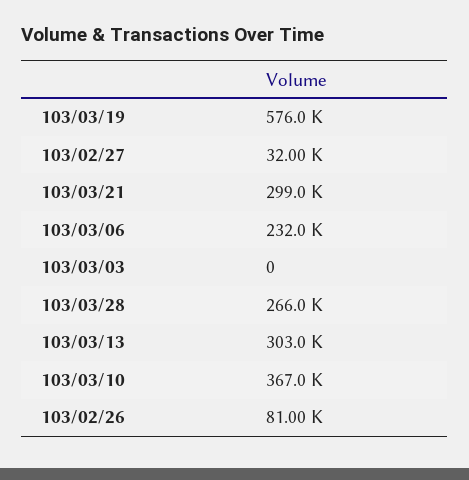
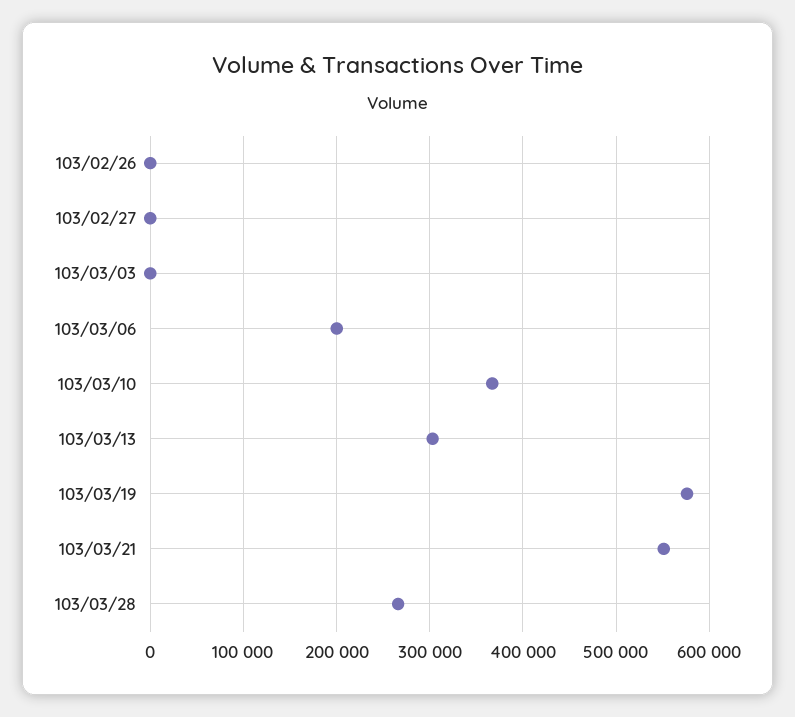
103/02/27: 32000 -> 0
103/03/21: 299000 -> 550000
103/03/06: 232000 -> 200000
103/02/26: 81000 -> 0

